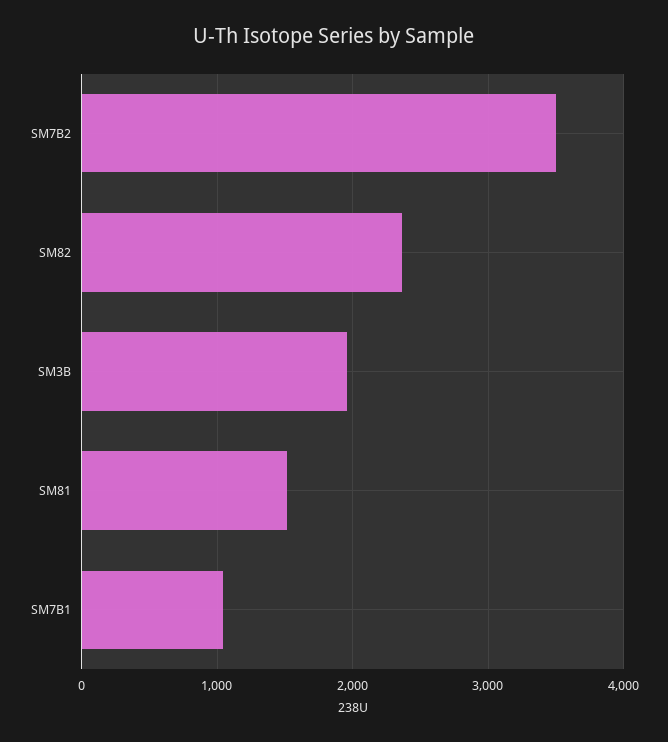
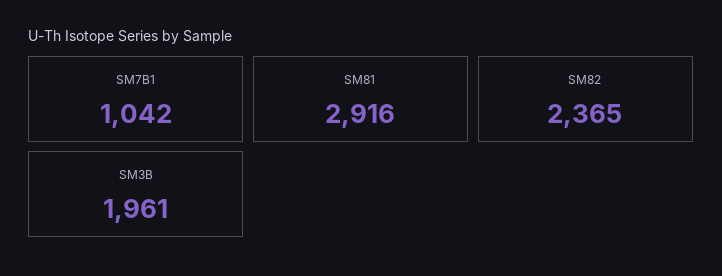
SM7B2: 3500 -> none
SM81: 1500 -> 2916

